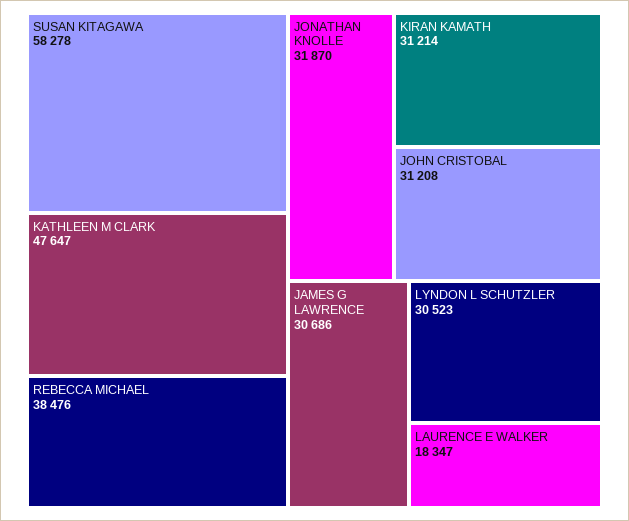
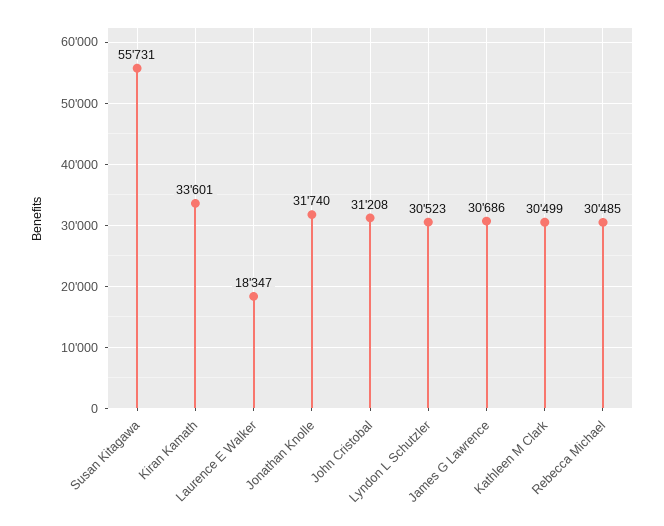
SUSAN KITAGAWA: 58278 -> 55731
KATHLEEN M CLARK: 47647 -> 30499
REBECCA MICHAEL: 38476 -> 30485
JONATHAN KNOLLE: 31870 -> 31740
KIRAN KAMATH: 31214 -> 33601

